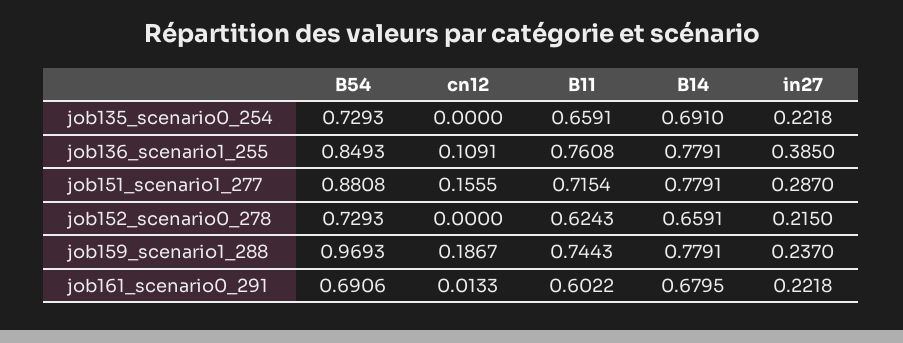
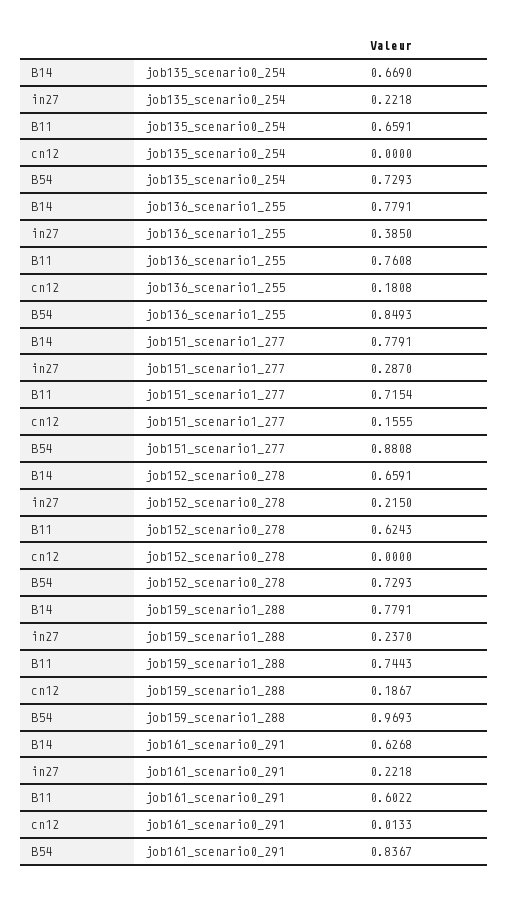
B14, job135_scenario0_254: 0.691 -> 0.669
cn12, job136_scenario1_255: 0.1091 -> 0.1808
B54, job161_scenario0_291: 0.6906 -> 0.8367
B14, job161_scenario0_291: 0.6795 -> 0.6268

